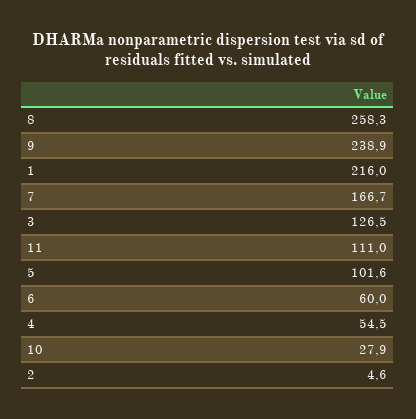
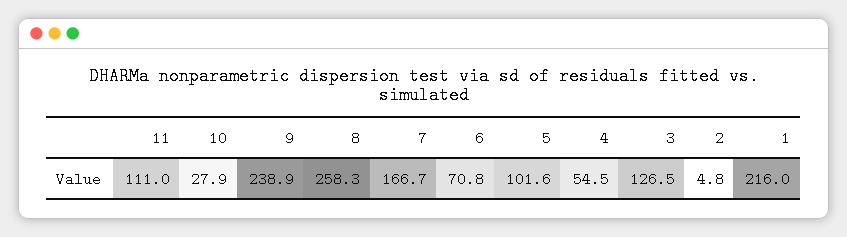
6: 60 -> 70.8
2: 4.6 -> 4.8

